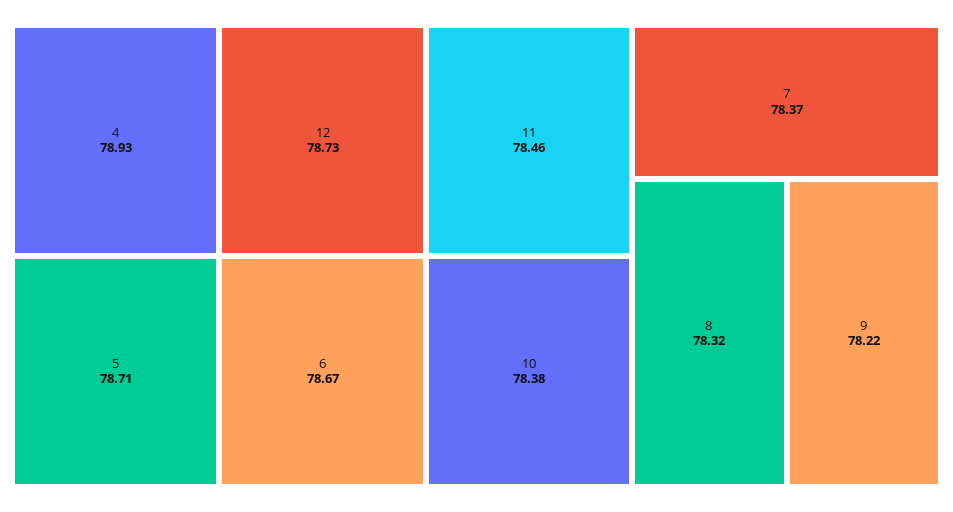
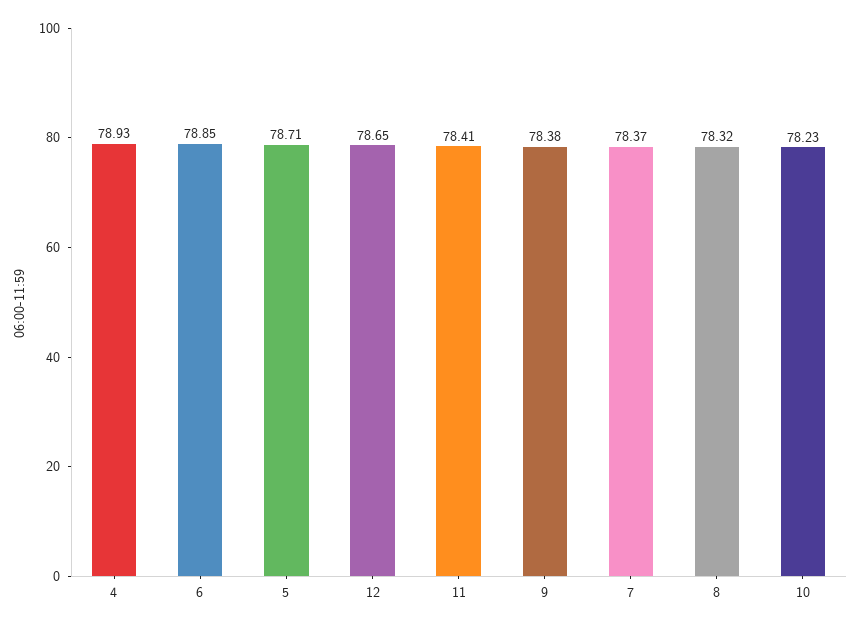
12: 78.73 -> 78.65
6: 78.67 -> 78.85
11: 78.46 -> 78.41
10: 78.38 -> 78.23
9: 78.22 -> 78.38

